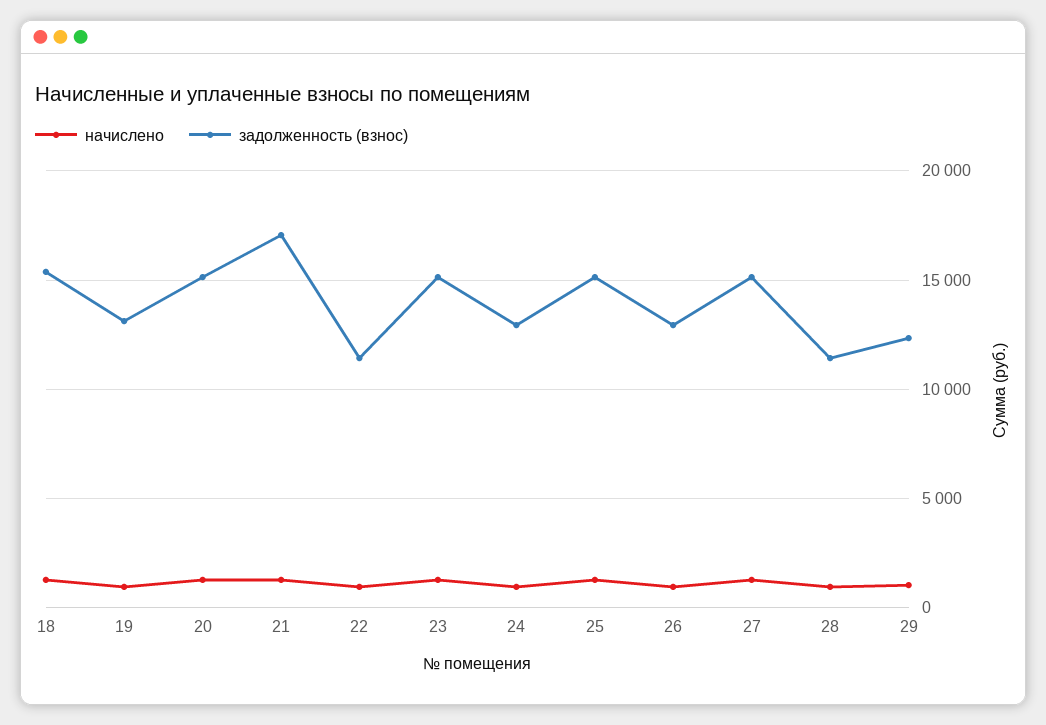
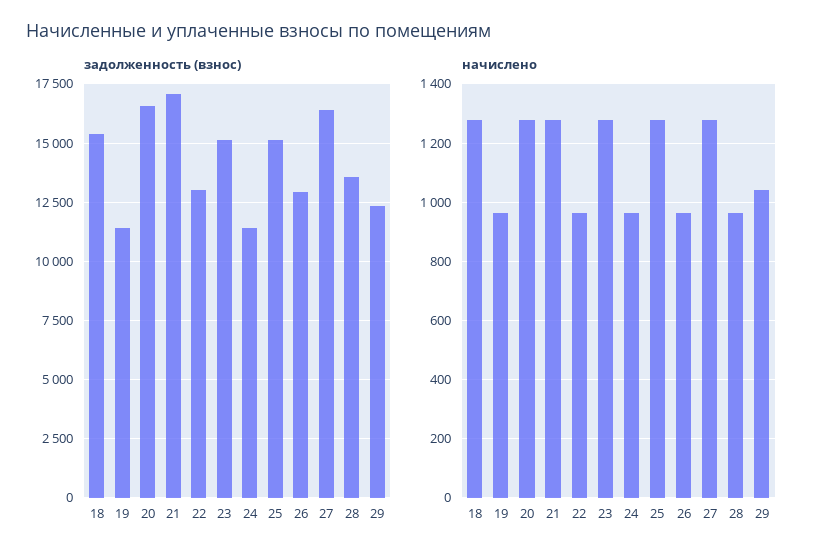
задолженность (взнос), 19: 13000 -> 11500
задолженность (взнос), 20: 15000 -> 16500
задолженность (взнос), 22: 11500 -> 13000
задолженность (взнос), 24: 13000 -> 11500
задолженность (взнос), 27: 15000 -> 16500
задолженность (взнос), 28: 11500 -> 13500

